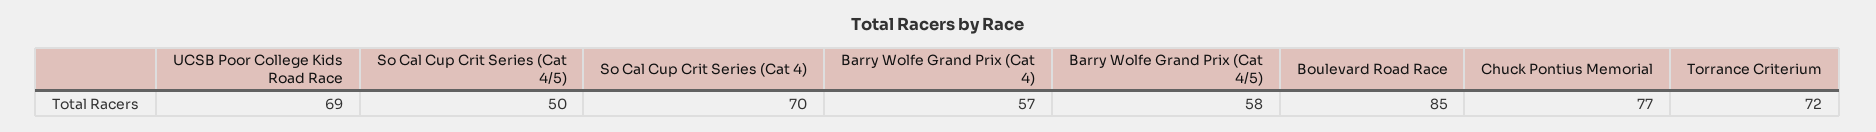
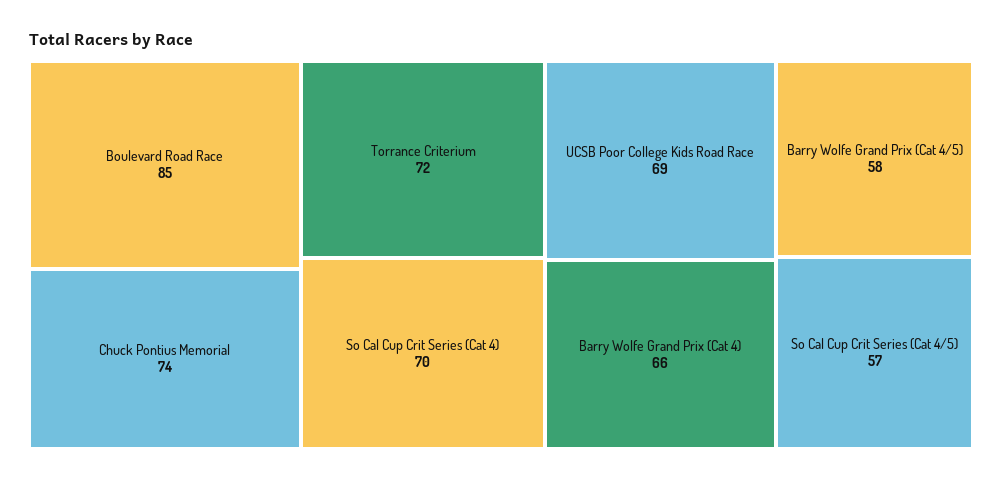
So Cal Cup Crit Series (Cat 4/5): 50 -> 57
Barry Wolfe Grand Prix (Cat 4): 57 -> 66
Chuck Pontius Memorial: 77 -> 74

